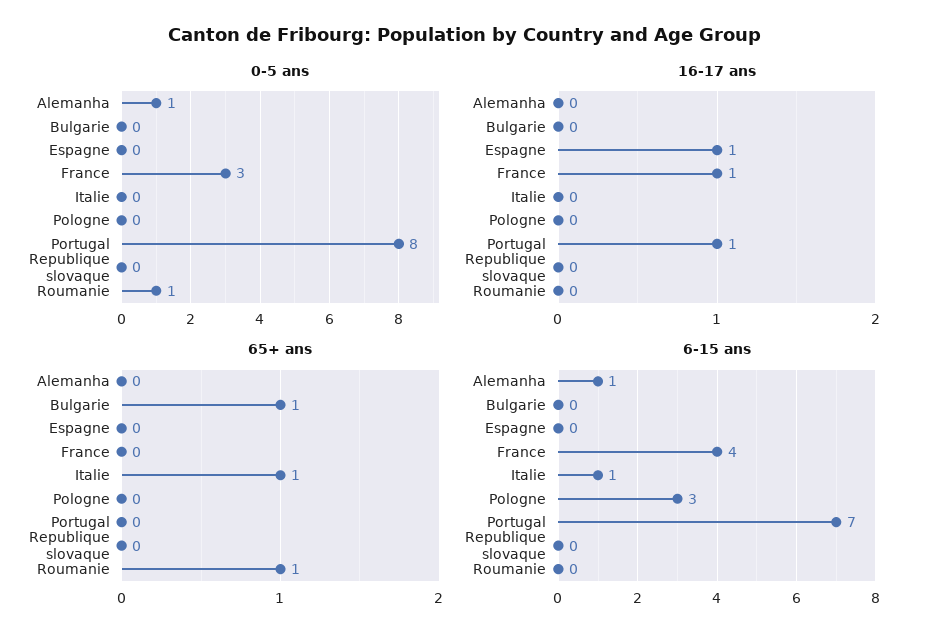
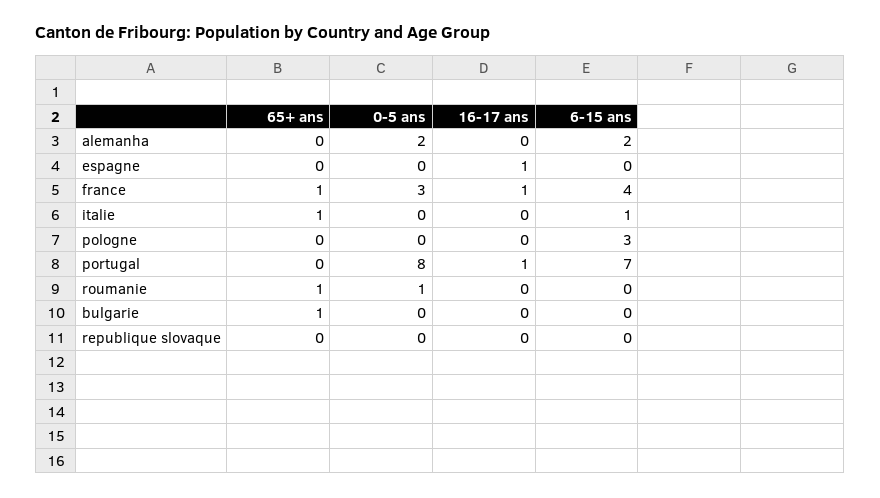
0-5 ans, Alemanha: 1 -> 2
65+ ans, France: 0 -> 1
6-15 ans, Alemanha: 1 -> 2

